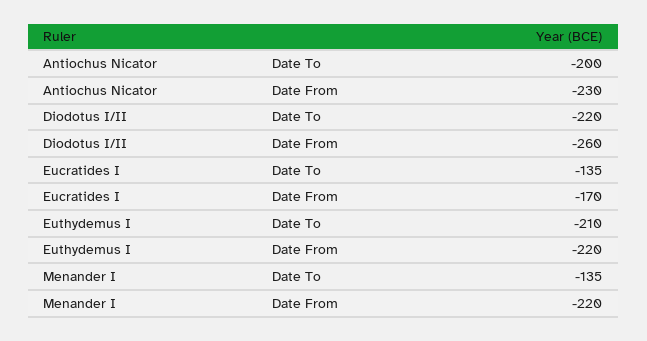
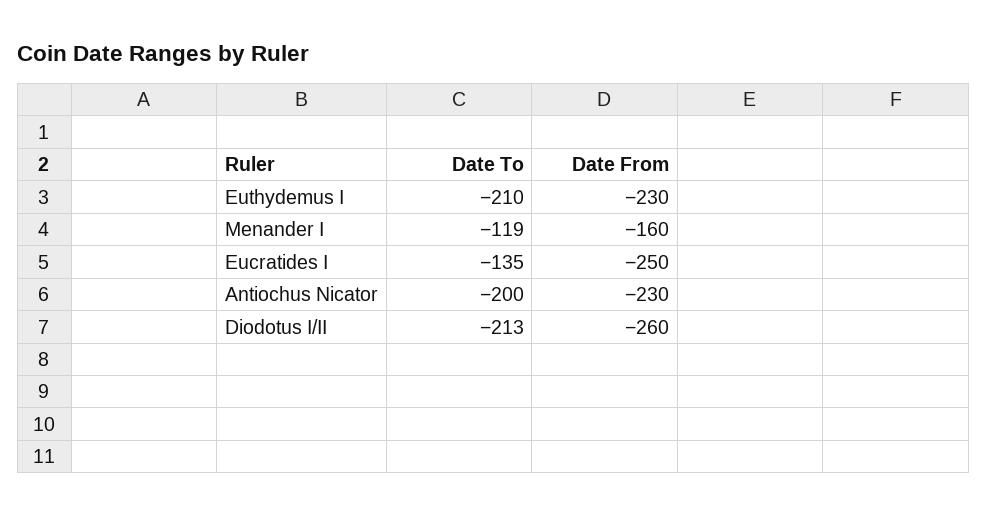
Diodotus I/II, Date To: -220 -> -213
Eucratides I, Date From: -170 -> -250
Euthydemus I, Date From: -220 -> -230
Menander I, Date To: -135 -> -119
Menander I, Date From: -220 -> -160

